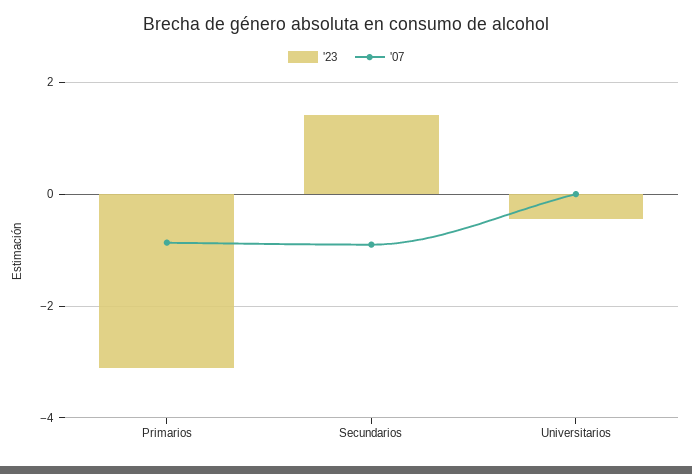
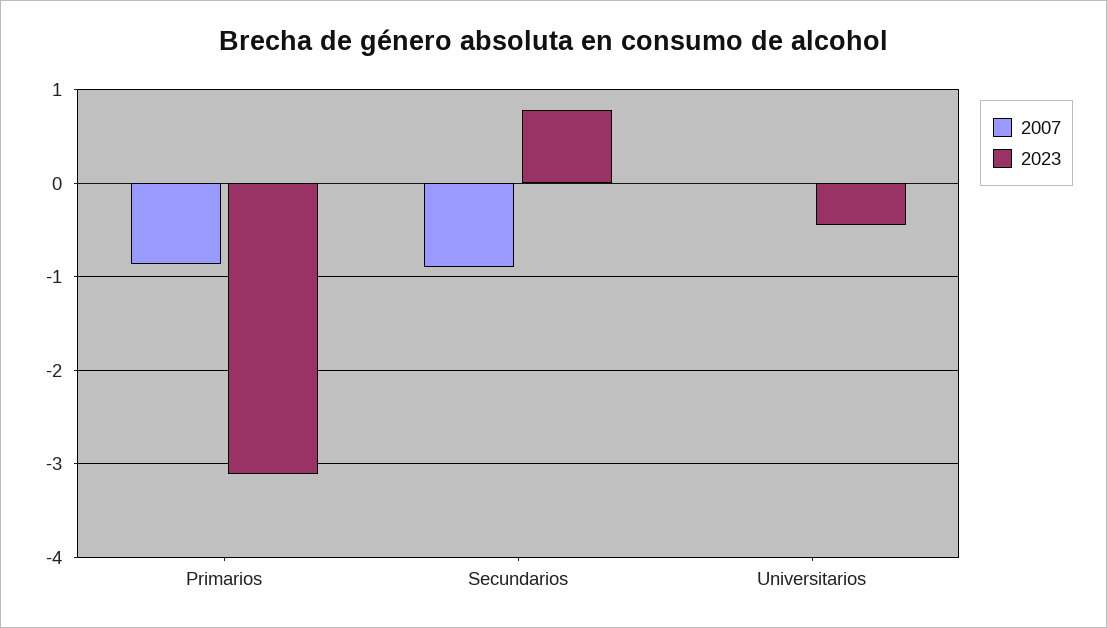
'23, Secundarios: 1.4 -> 0.8

